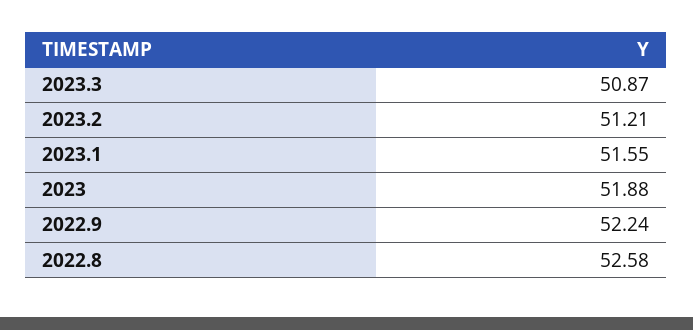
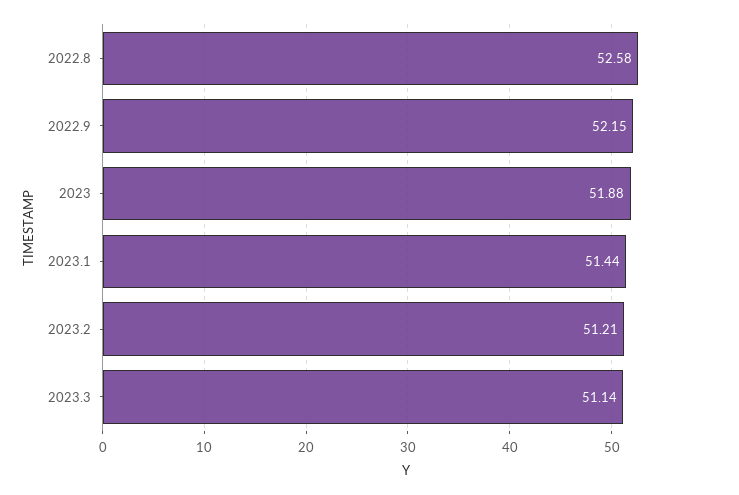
2023.3: 50.87 -> 51.14
2023.1: 51.55 -> 51.44
2022.9: 52.24 -> 52.15

